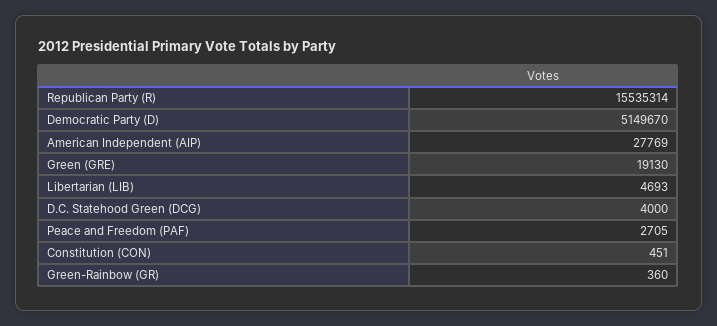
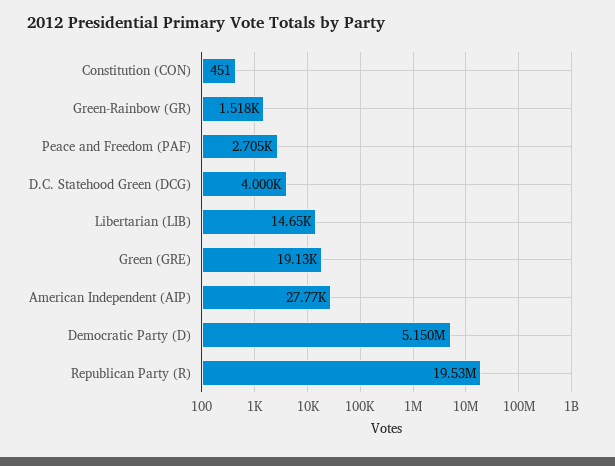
Republican Party (R): 15535314 -> 19530000
Libertarian (LIB): 4693 -> 14650
Green-Rainbow (GR): 360 -> 1518

